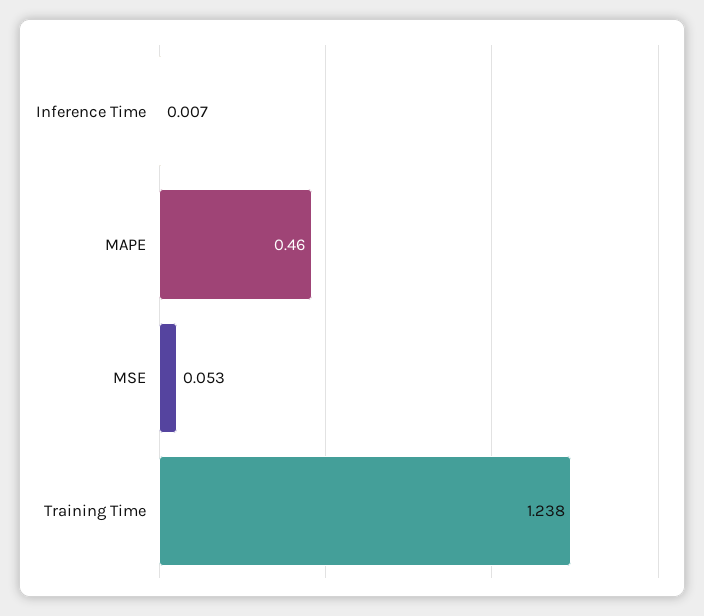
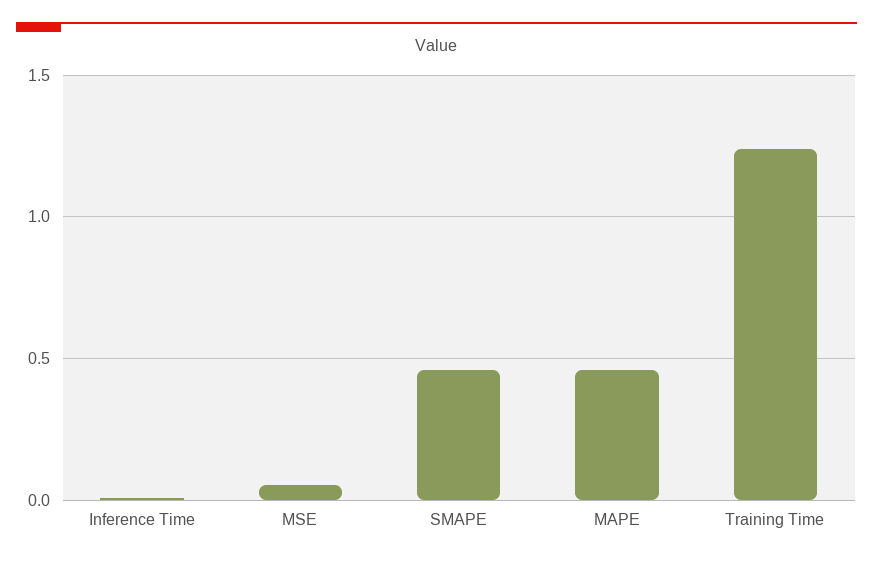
SMAPE: none -> 0.45

